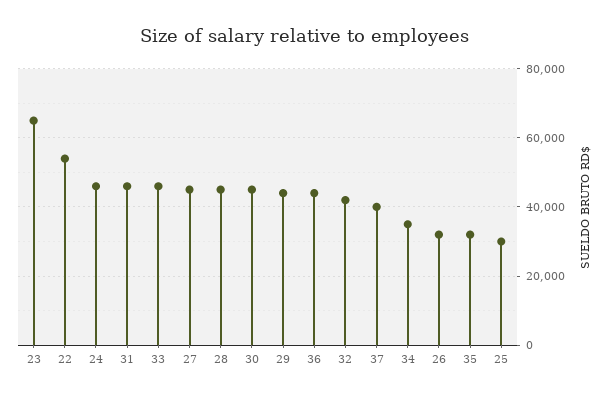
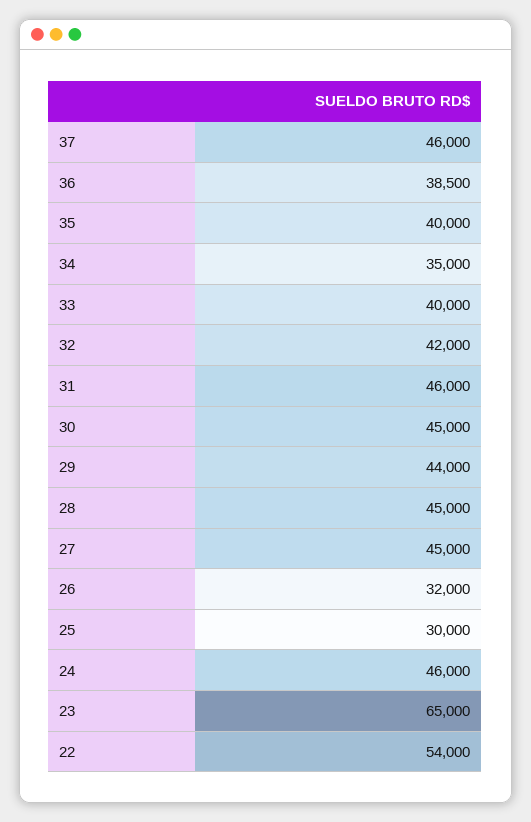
33: 46000 -> 40000
36: 44000 -> 38500
37: 40000 -> 46000
35: 32000 -> 40000

